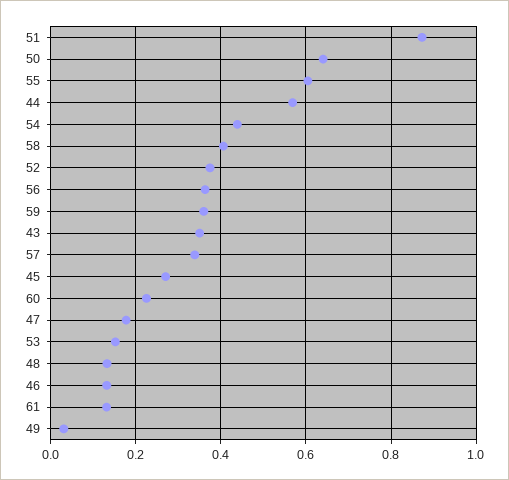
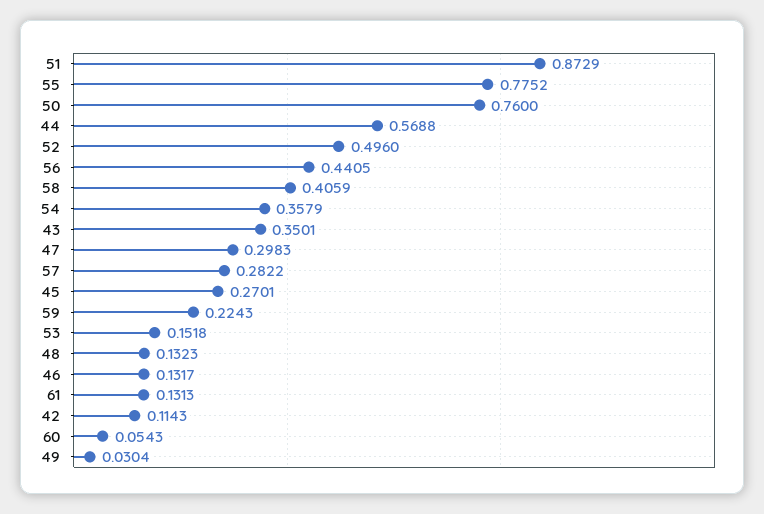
50: 0.64 -> 0.76
55: 0.6 -> 0.7752
54: 0.44 -> 0.3579
52: 0.38 -> 0.496
56: 0.36 -> 0.4405
59: 0.36 -> 0.2243
57: 0.34 -> 0.2822
60: 0.22 -> 0.0543
47: 0.18 -> 0.2983
42: none -> 0.1143

